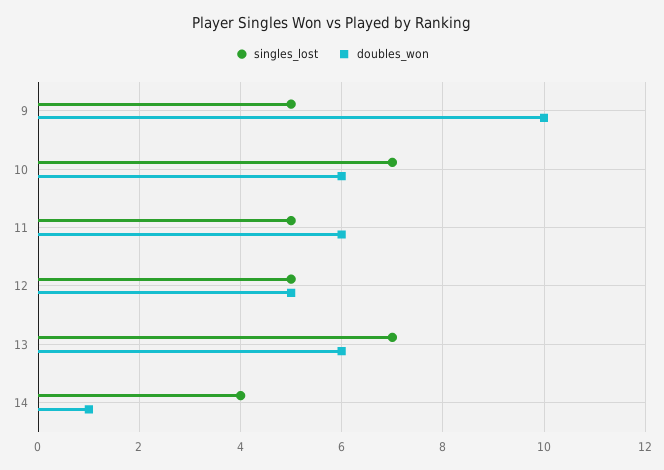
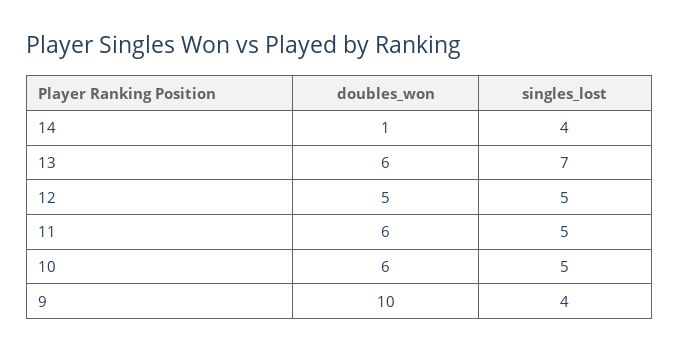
singles_lost, 9: 5 -> 4
singles_lost, 10: 7 -> 5

